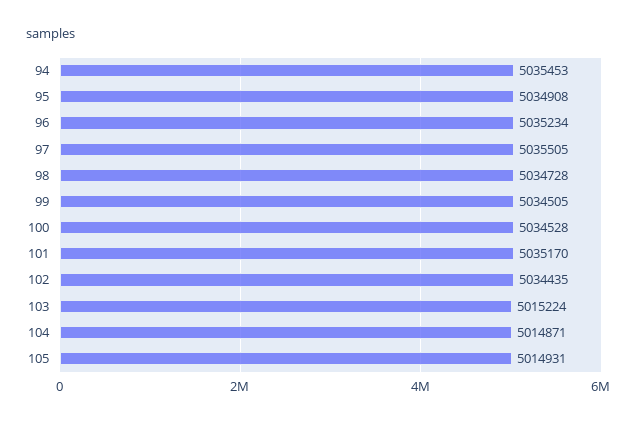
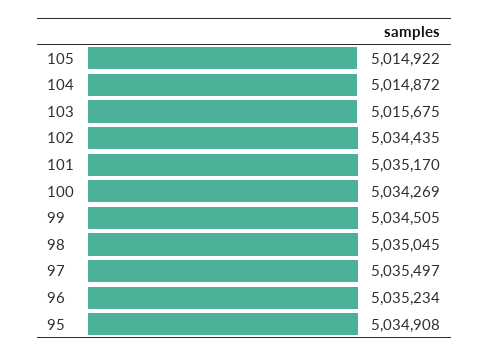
94: 5035453 -> none
97: 5035505 -> 5035497
98: 5034728 -> 5035045
100: 5034528 -> 5034269
103: 5015224 -> 5015675
104: 5014871 -> 5014872
105: 5014931 -> 5014922

